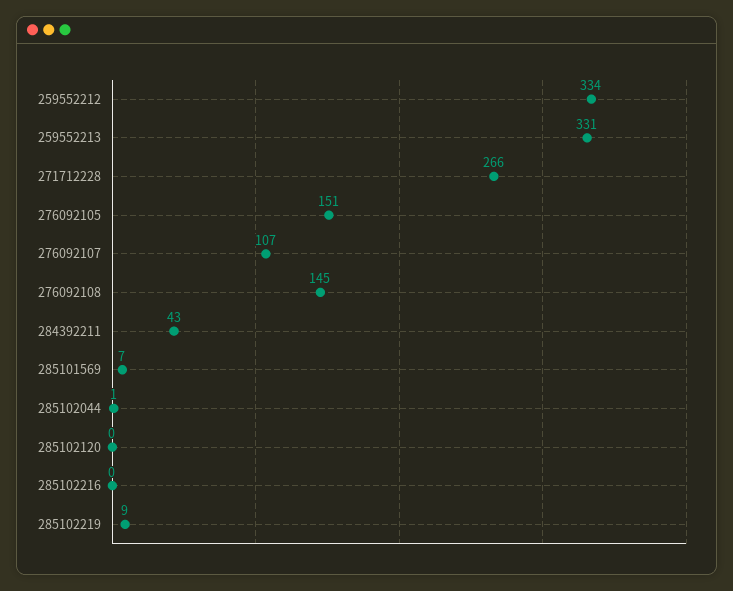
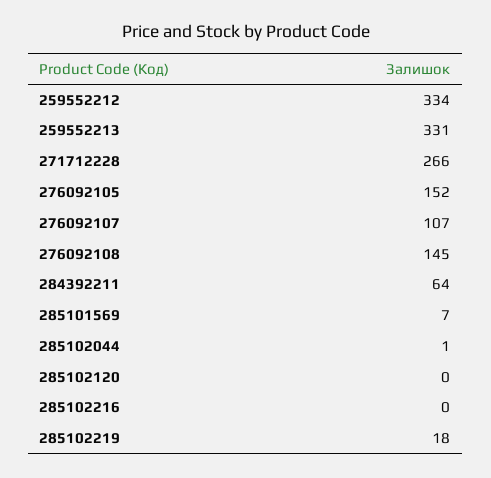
276092105: 151 -> 152
284392211: 43 -> 64
285102219: 9 -> 18

